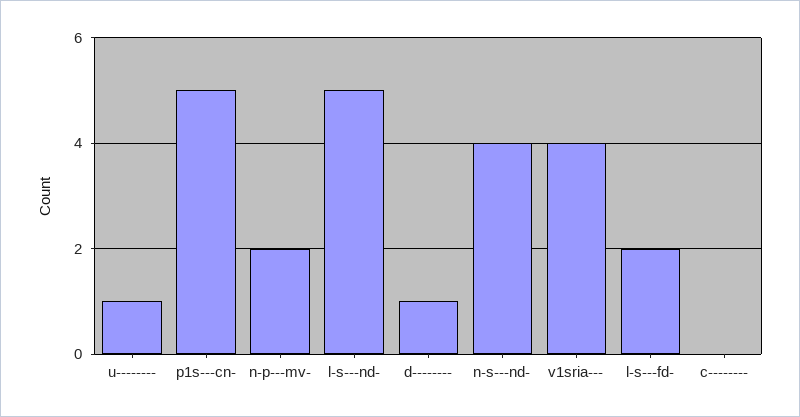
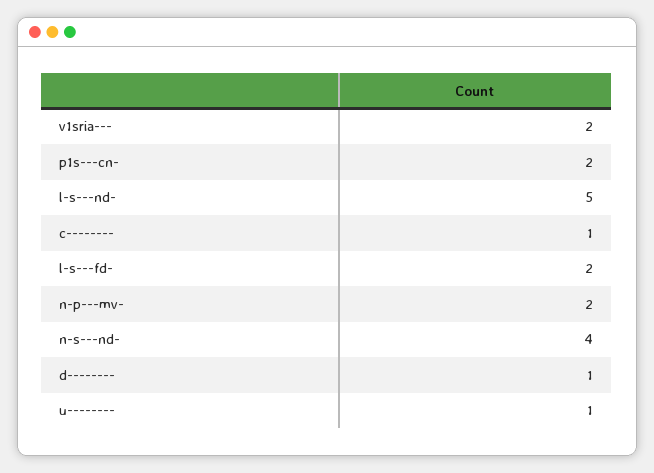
p1s---cn-: 5 -> 2
v1sria---: 4 -> 2
c--------: 0 -> 1

